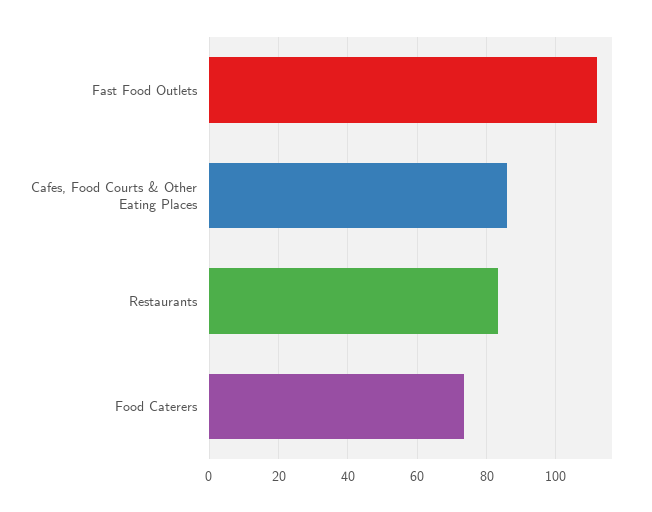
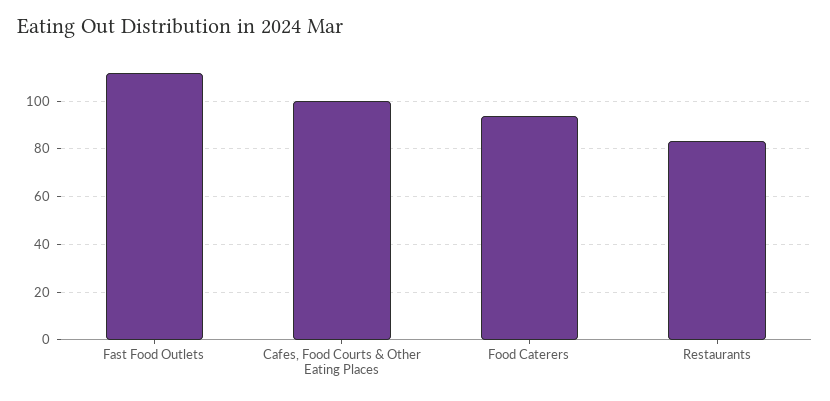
Cafes, Food Courts & Other Eating Places: 86 -> 100
Food Caterers: 74 -> 95

